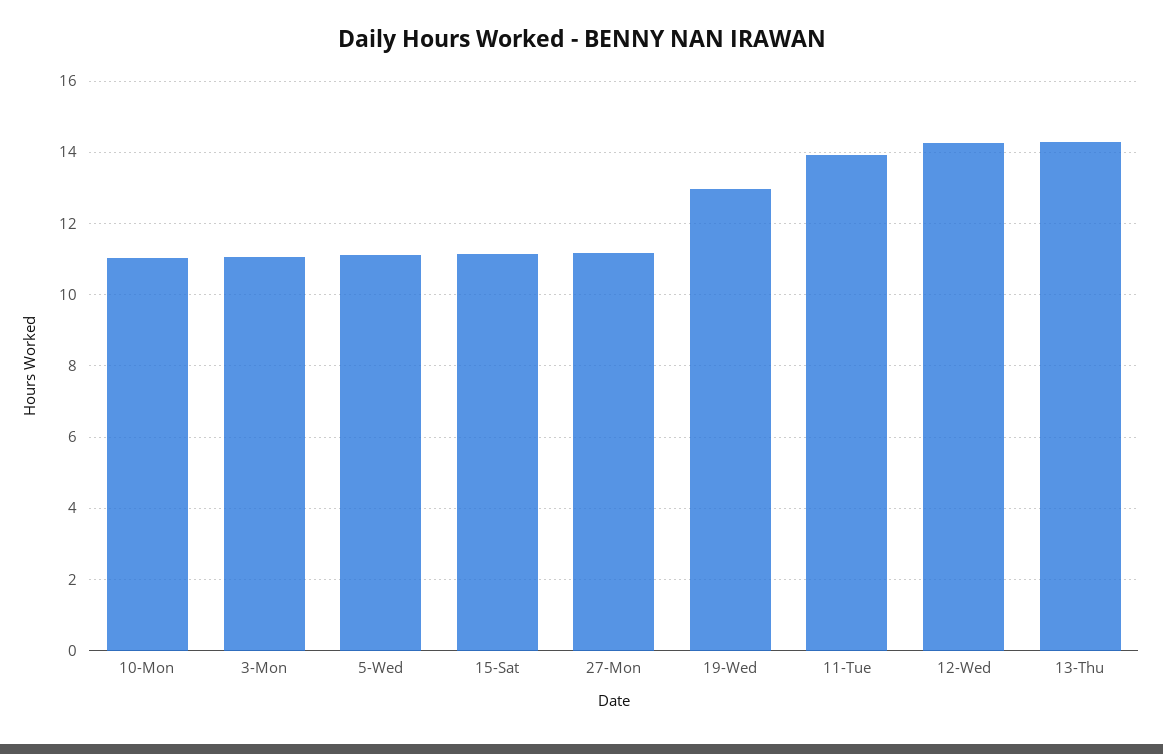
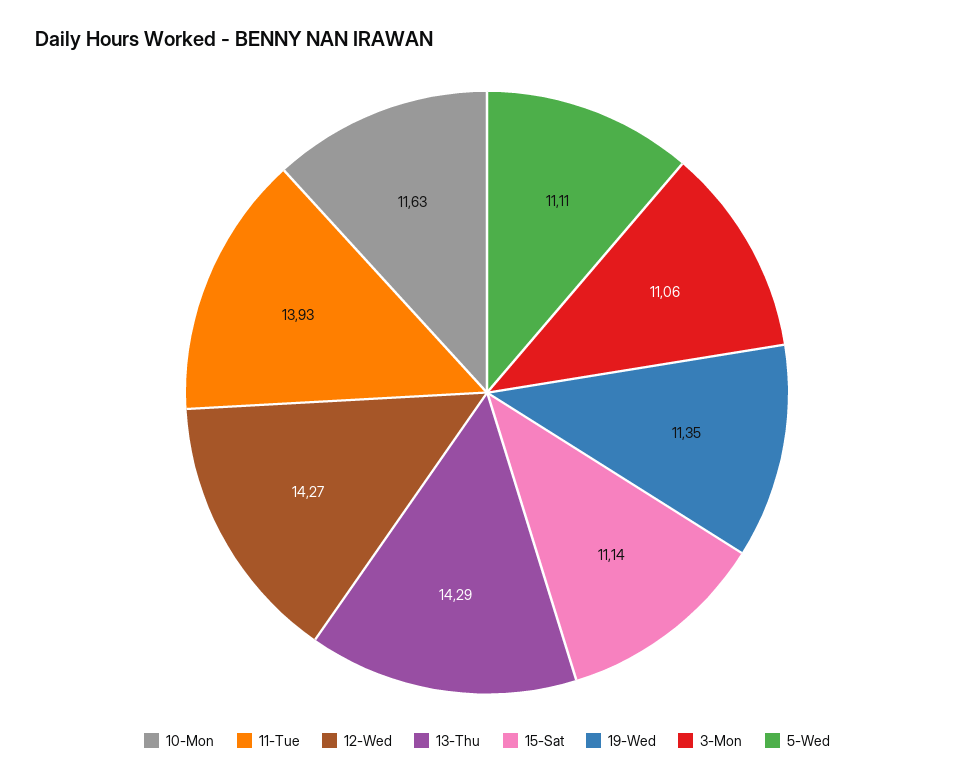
10-Mon: 11 -> 11.63
27-Mon: 11.2 -> none
19-Wed: 13 -> 11.35

